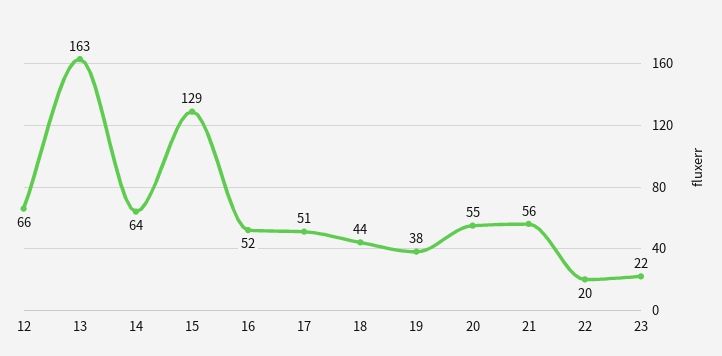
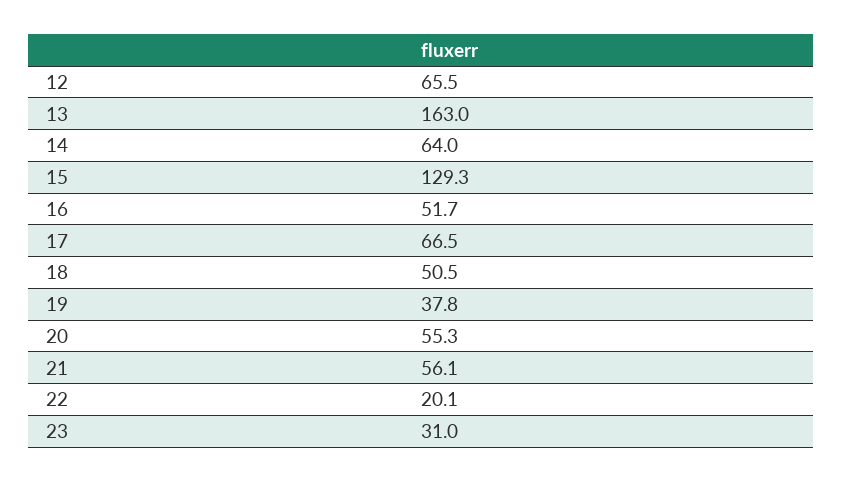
17: 51 -> 66.5
18: 44 -> 50.5
23: 22 -> 31

